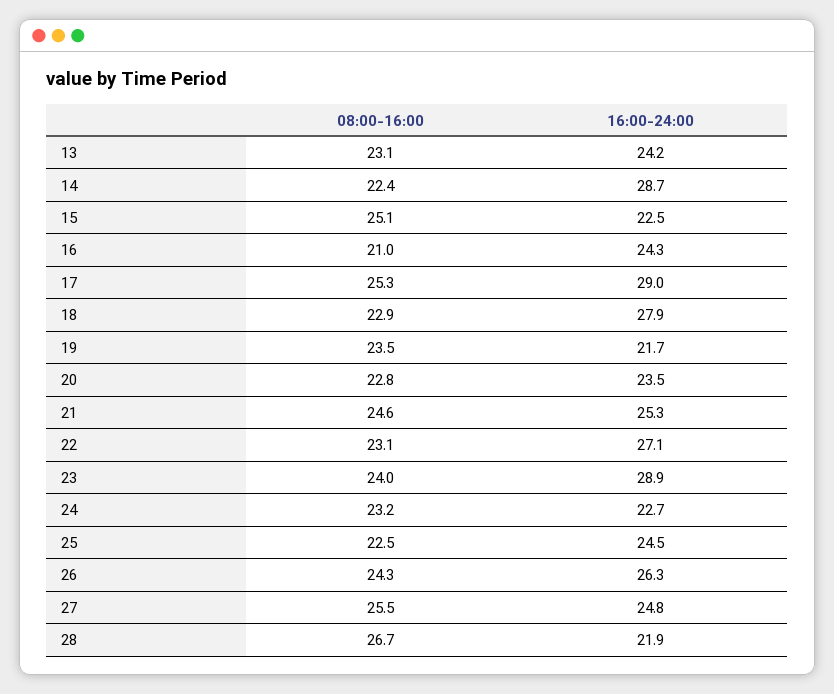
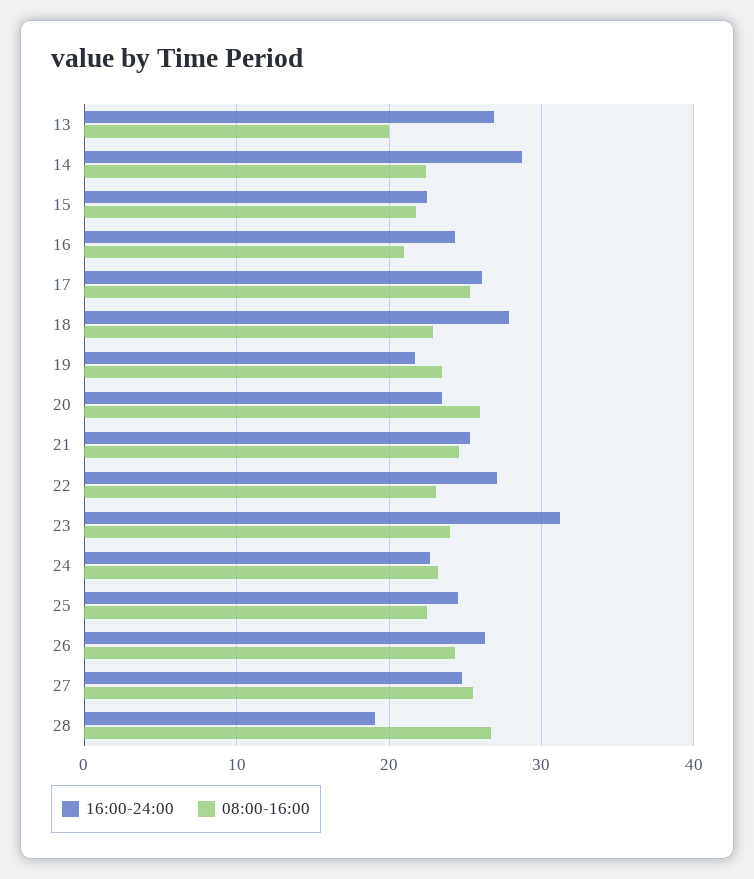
08:00-16:00, 13: 23.1 -> 20
16:00-24:00, 13: 24.2 -> 27
08:00-16:00, 15: 25.1 -> 22
16:00-24:00, 17: 29 -> 26
08:00-16:00, 20: 22.8 -> 26
16:00-24:00, 23: 28.9 -> 31
16:00-24:00, 28: 21.9 -> 19

